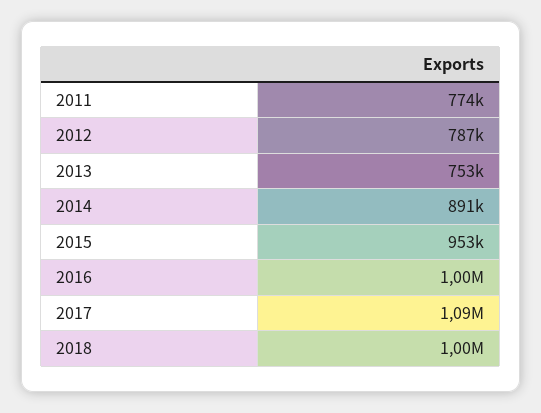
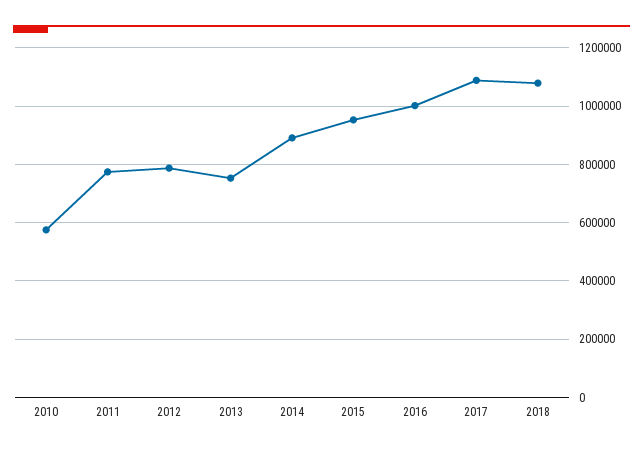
2018: 1000000 -> 1075000
2010: none -> 575000

